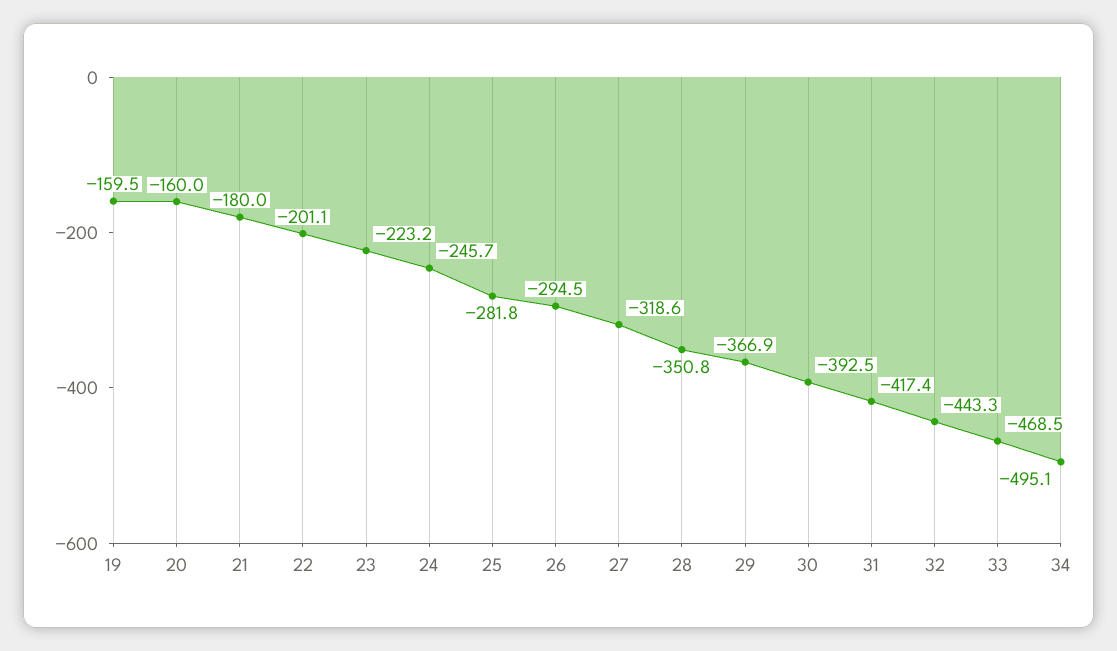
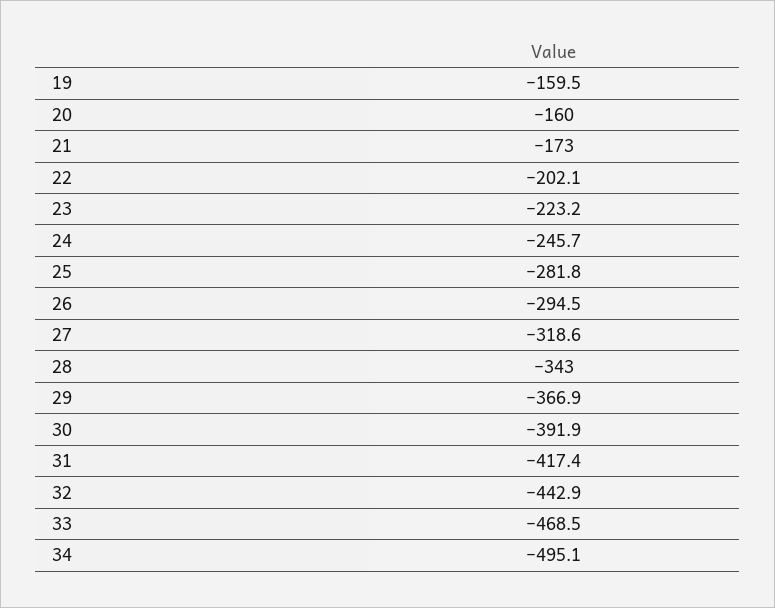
21: -180 -> -173
22: -201.1 -> -202.1
28: -350.8 -> -343
30: -392.5 -> -391.9
32: -443.3 -> -442.9

